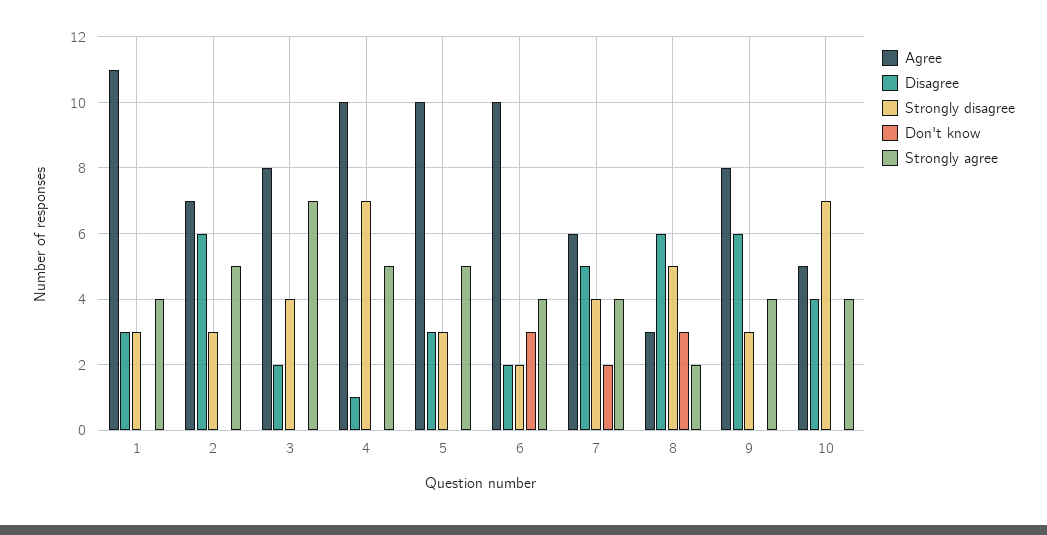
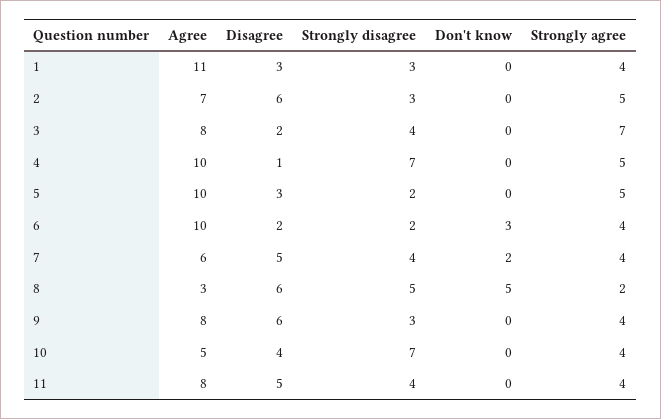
Strongly disagree, 5: 3 -> 2
Don't know, 8: 3 -> 5
Agree, 11: none -> 8
Disagree, 11: none -> 5
Strongly disagree, 11: none -> 4
Don't know, 11: none -> 0
Strongly agree, 11: none -> 4

